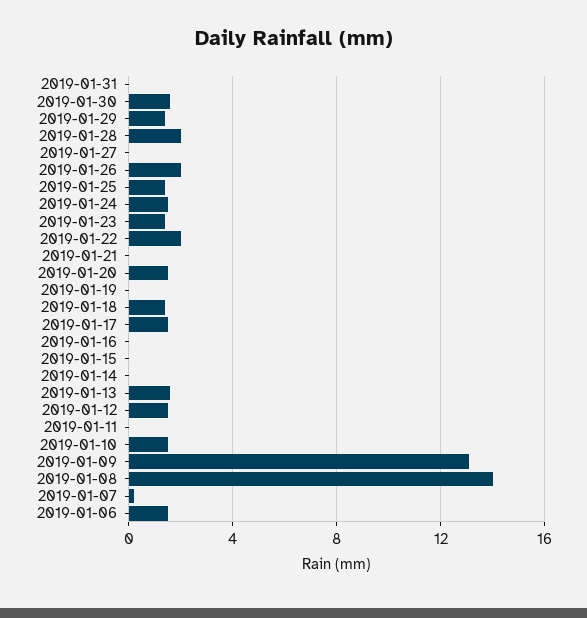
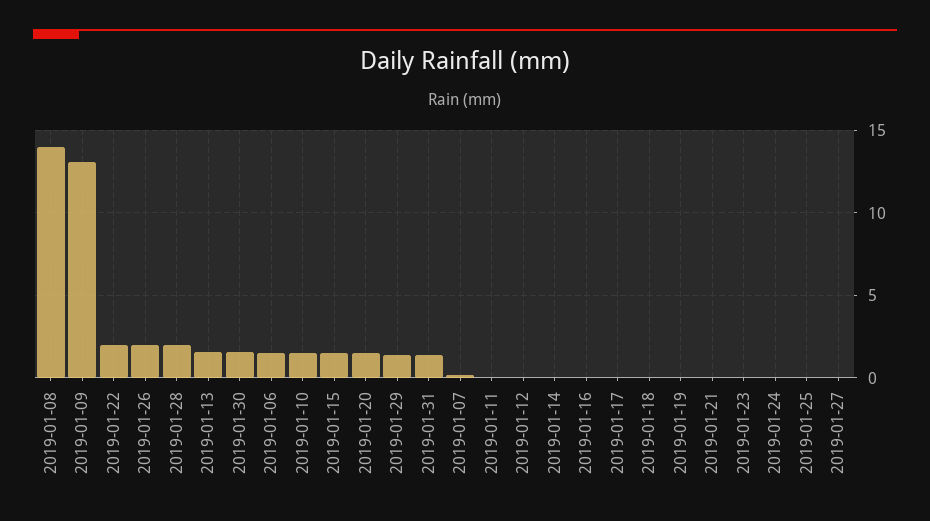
2019-01-31: 0 -> 1.5
2019-01-25: 1.5 -> 0
2019-01-24: 1.5 -> 0
2019-01-23: 1.5 -> 0
2019-01-18: 1.5 -> 0
2019-01-17: 1.5 -> 0
2019-01-15: 0 -> 1.5
2019-01-12: 1.5 -> 0

